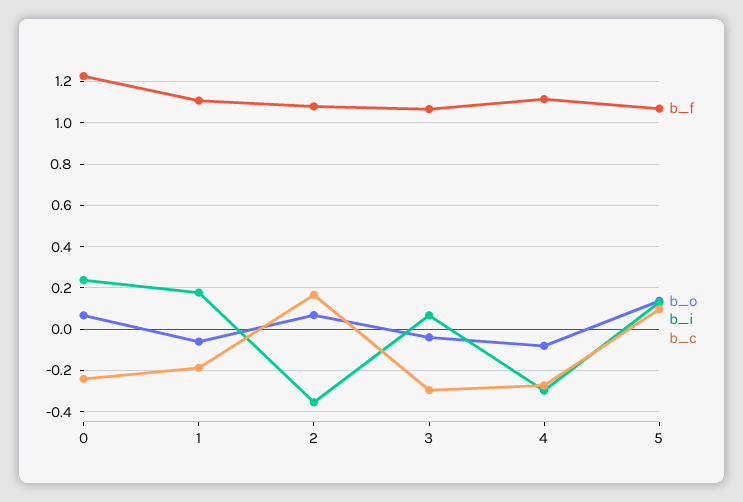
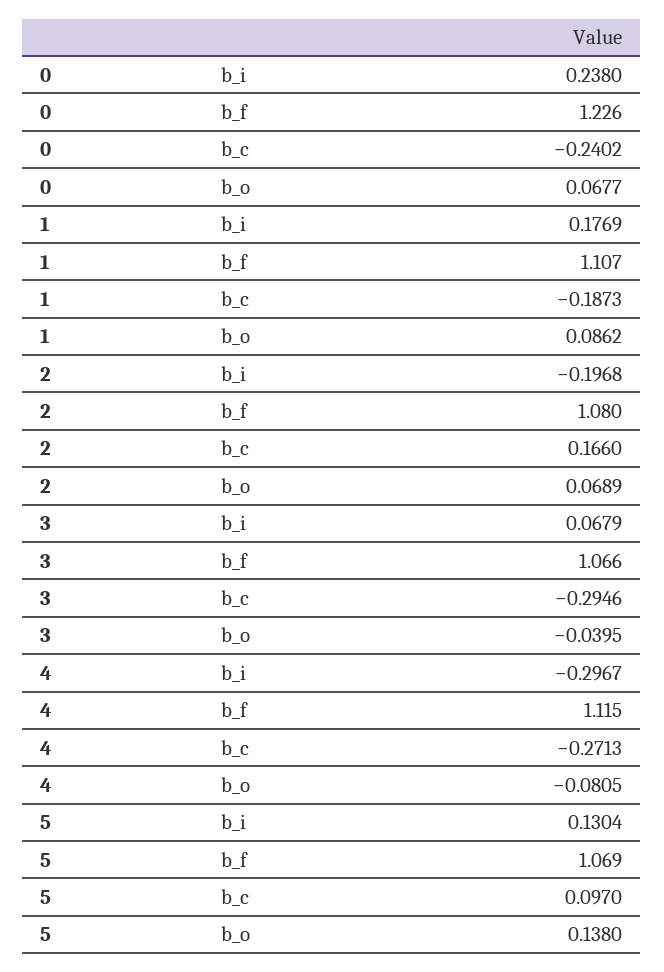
b_o, 1: -0.05 -> 0.0862
b_i, 2: -0.35 -> -0.1968

